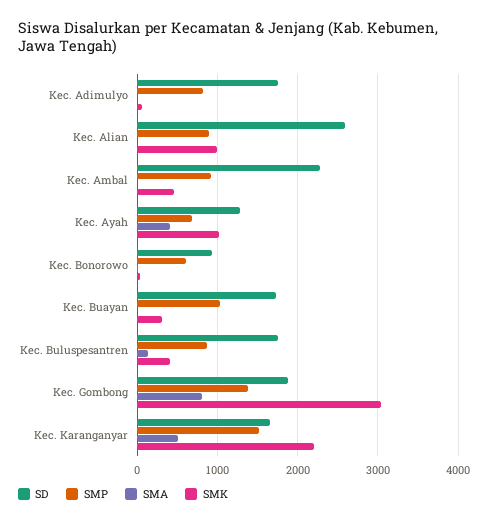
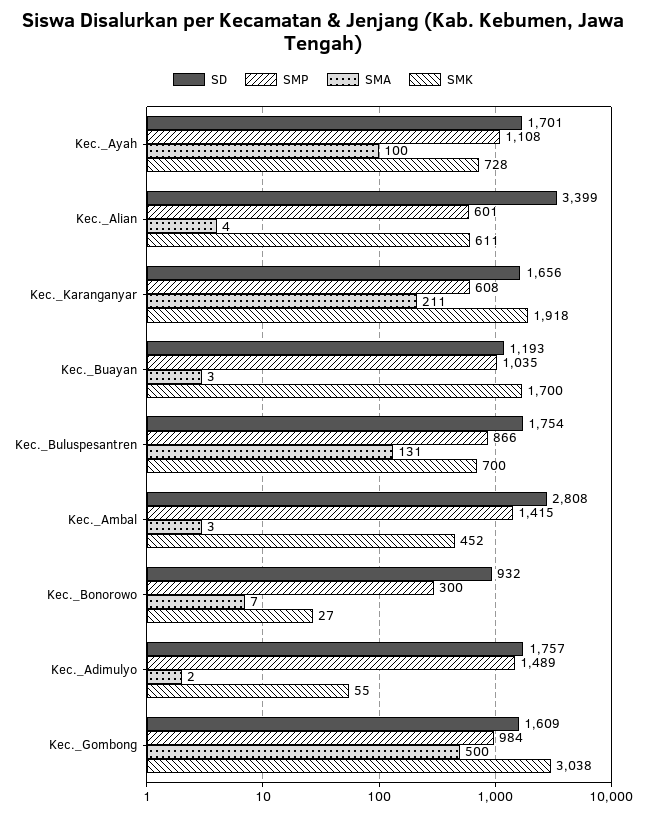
SMP, Kec. Adimulyo: 800 -> 1489
SD, Kec. Alian: 2600 -> 3399
SMP, Kec. Alian: 900 -> 601
SMK, Kec. Alian: 1000 -> 611
SD, Kec. Ambal: 2300 -> 2808
SMP, Kec. Ambal: 900 -> 1415
SD, Kec. Ayah: 1300 -> 1701
SMP, Kec. Ayah: 700 -> 1108
SMA, Kec. Ayah: 400 -> 100
SMK, Kec. Ayah: 1000 -> 728
SMP, Kec. Bonorowo: 600 -> 300
SD, Kec. Buayan: 1700 -> 1193
SMK, Kec. Buayan: 300 -> 1700
SMK, Kec. Buluspesantren: 400 -> 700
SD, Kec. Gombong: 1900 -> 1609
SMP, Kec. Gombong: 1400 -> 984
SMA, Kec. Gombong: 800 -> 500
SMP, Kec. Karanganyar: 1500 -> 608
SMA, Kec. Karanganyar: 500 -> 211
SMK, Kec. Karanganyar: 2200 -> 1918

